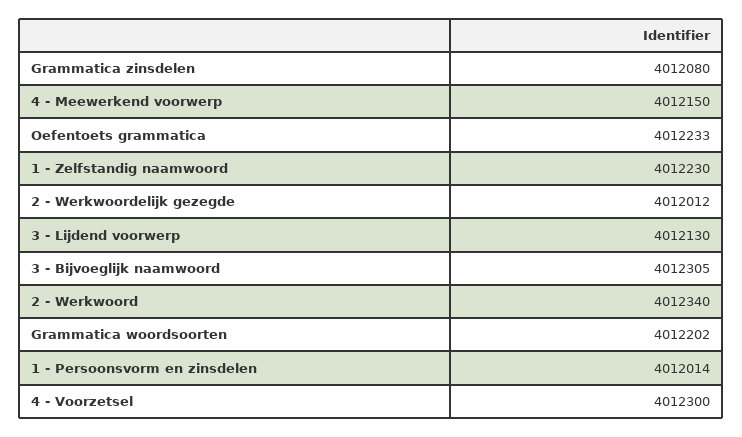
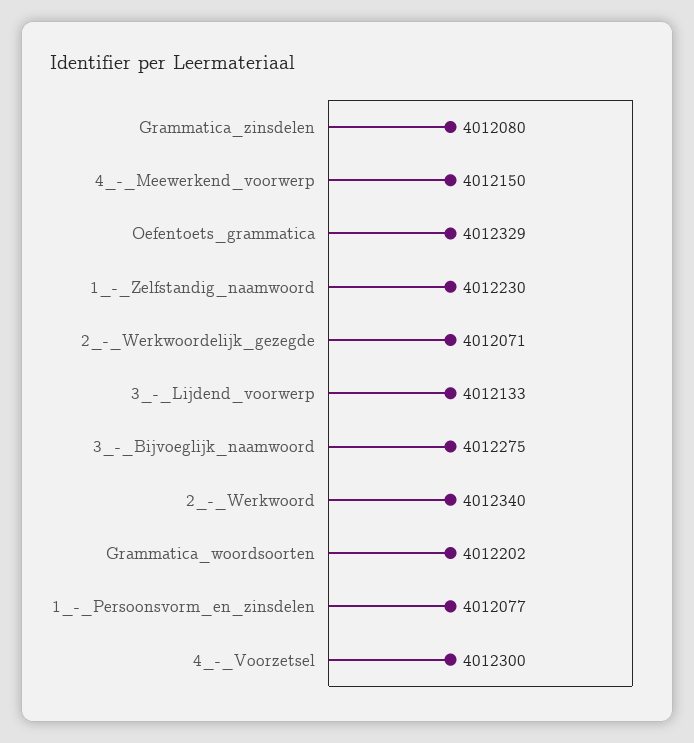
Oefentoets grammatica: 4012233 -> 4012329
2 - Werkwoordelijk gezegde: 4012012 -> 4012071
3 - Lijdend voorwerp: 4012130 -> 4012133
3 - Bijvoeglijk naamwoord: 4012305 -> 4012275
1 - Persoonsvorm en zinsdelen: 4012014 -> 4012077

